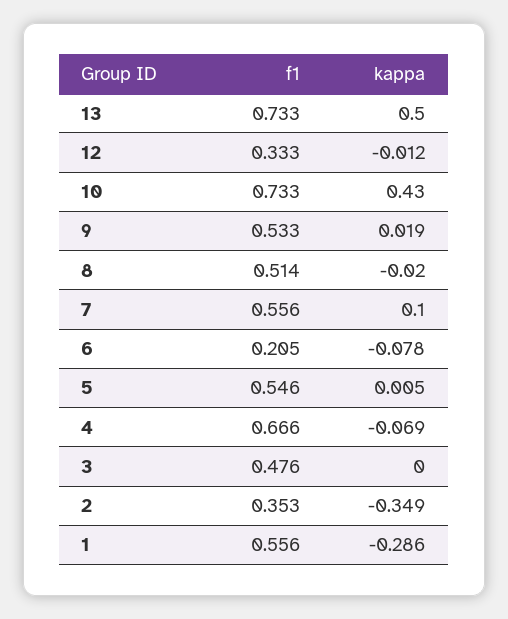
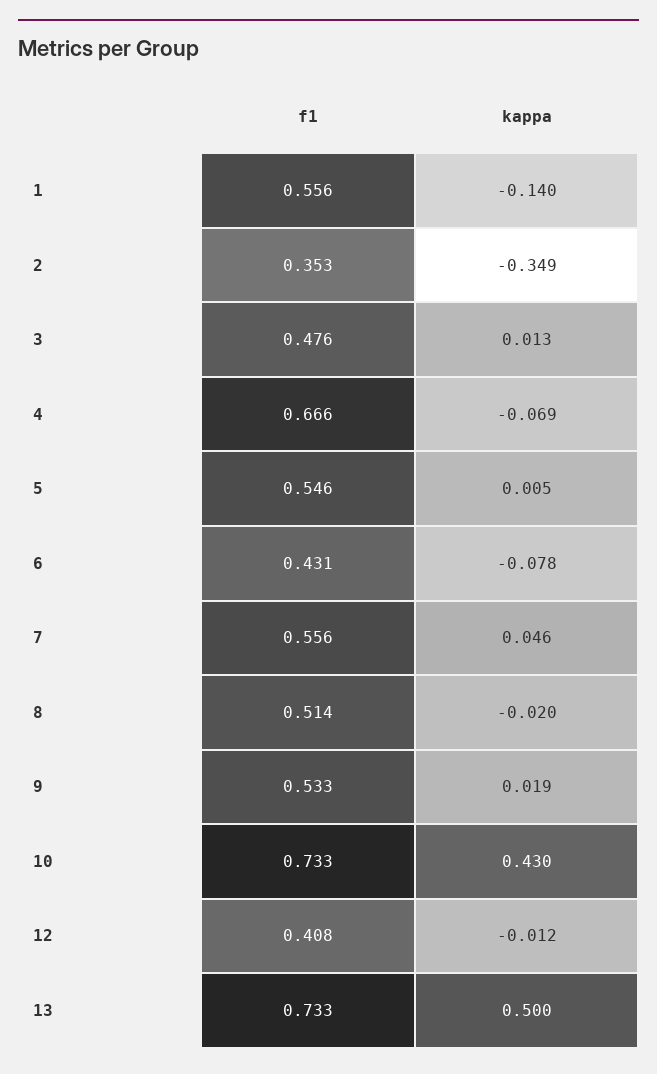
f1, 12: 0.333 -> 0.408
kappa, 7: 0.1 -> 0.046
f1, 6: 0.205 -> 0.431
kappa, 3: 0 -> 0.013
kappa, 1: -0.286 -> -0.14

